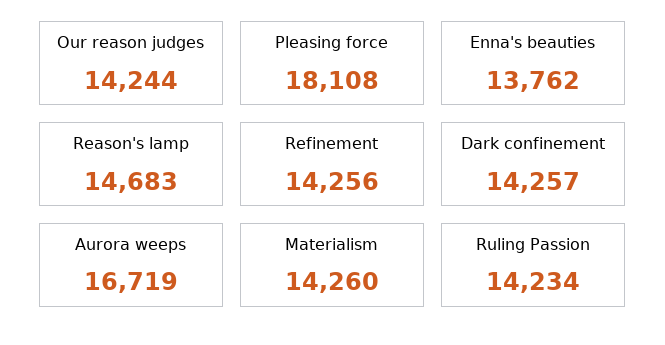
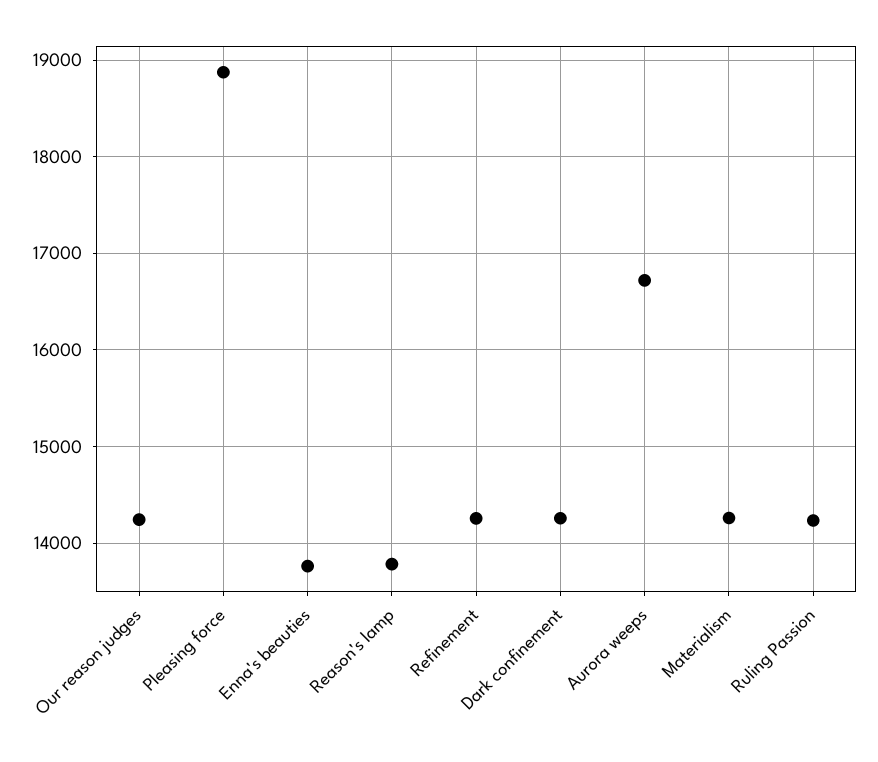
Pleasing force: 18108 -> 18900
Reason's lamp: 14683 -> 13800

